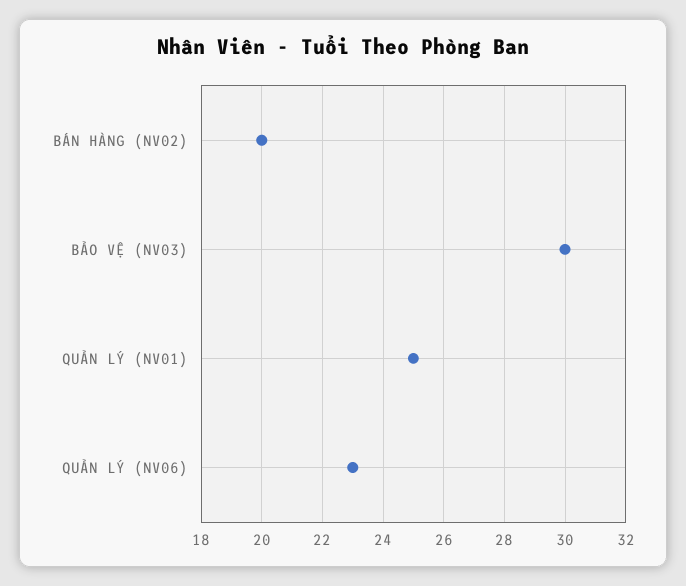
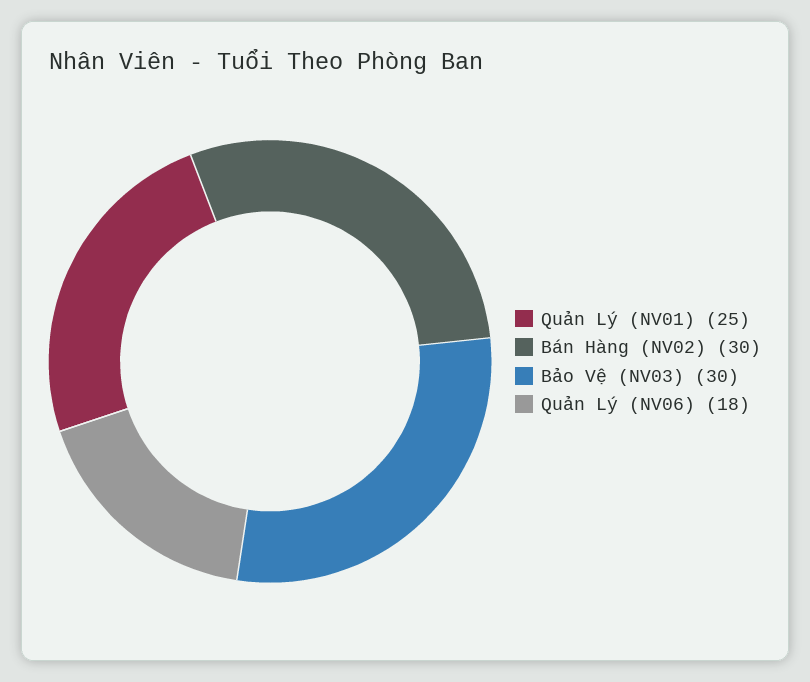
BÁN HÀNG (NV02): 20 -> 30
QUẢN LÝ (NV06): 23 -> 18

